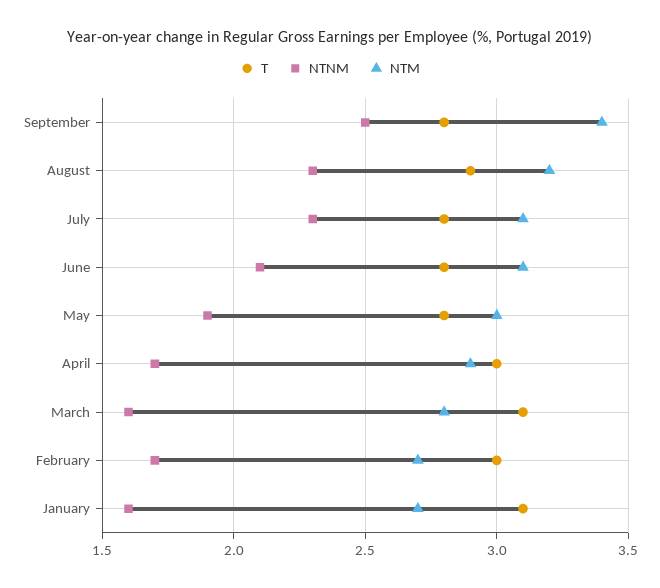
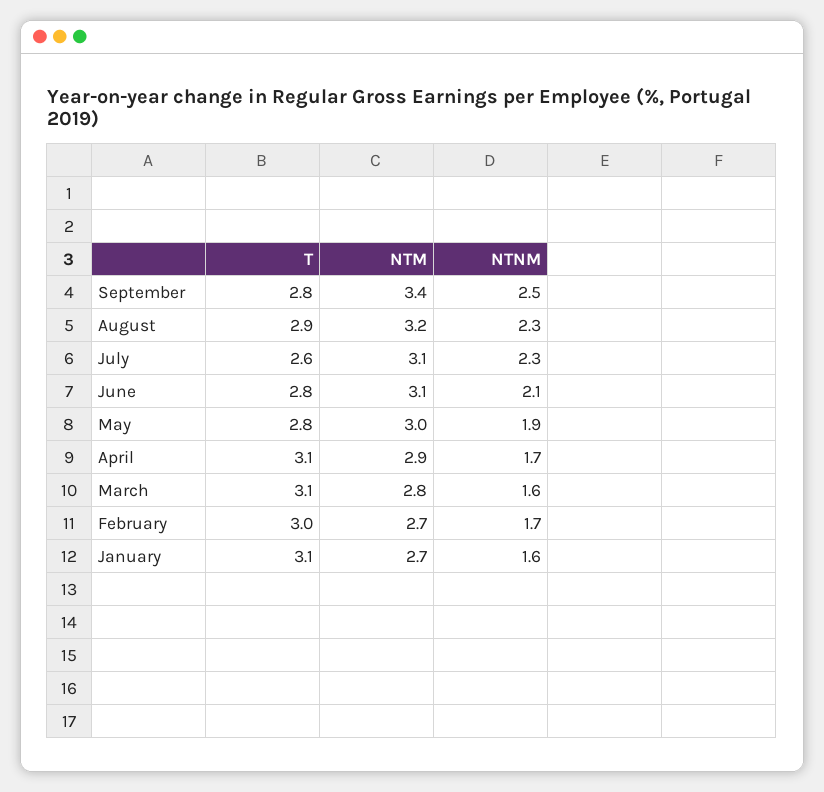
T, July: 2.8 -> 2.6
T, April: 3 -> 3.1

